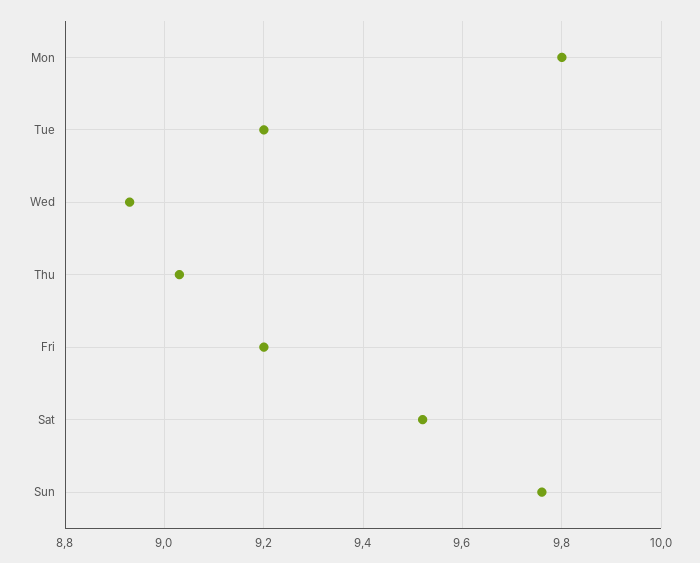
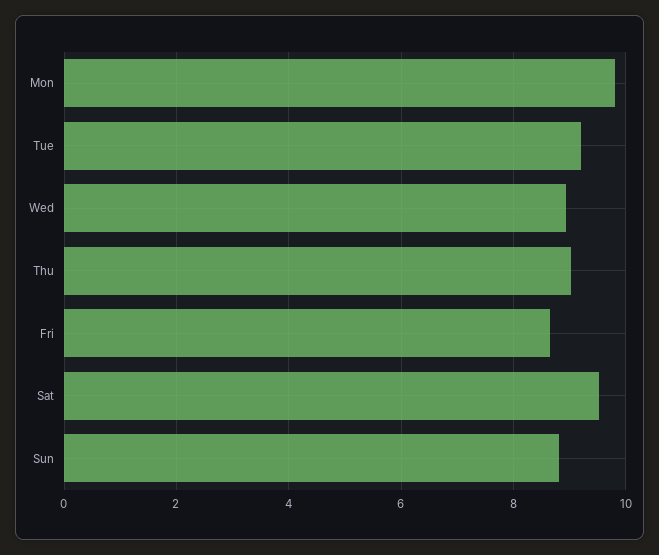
Fri: 9.2 -> 8.6
Sun: 9.75 -> 8.8

